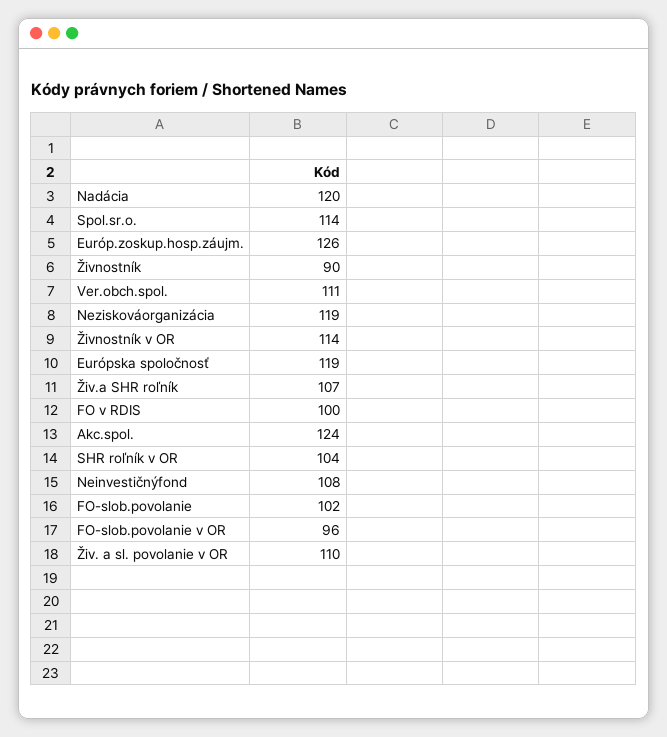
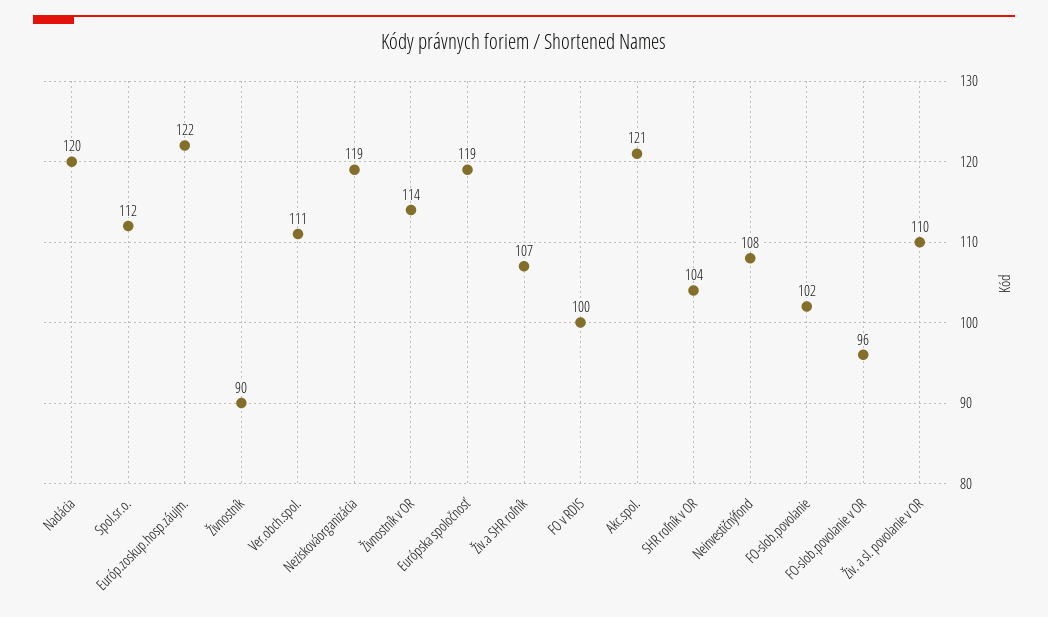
Spol.sr.o.: 114 -> 112
Európ.zoskup.hosp.záujm.: 126 -> 122
Akc.spol.: 124 -> 121

